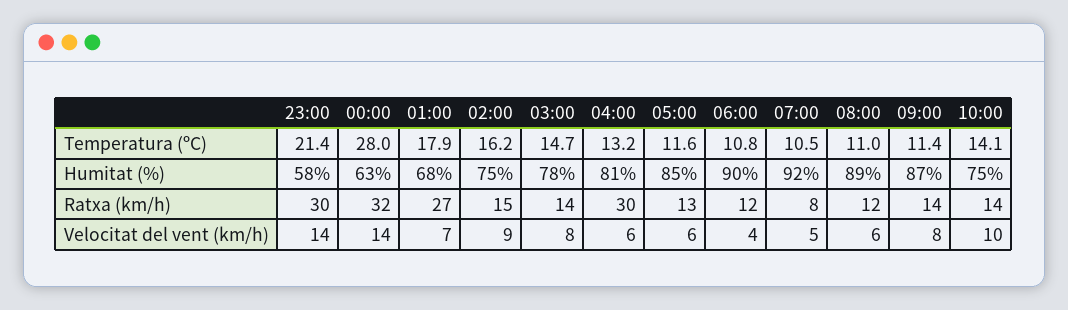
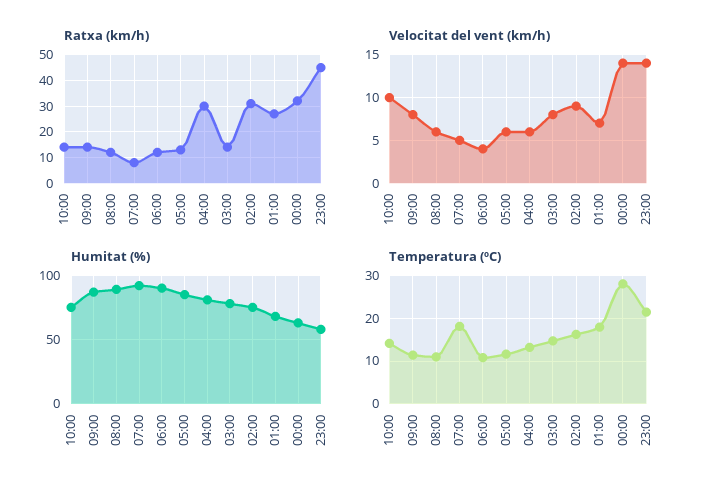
Temperatura (ºC), 07:00: 10.5 -> 18
Ratxa (km/h), 23:00: 30 -> 45
Ratxa (km/h), 02:00: 15 -> 30

